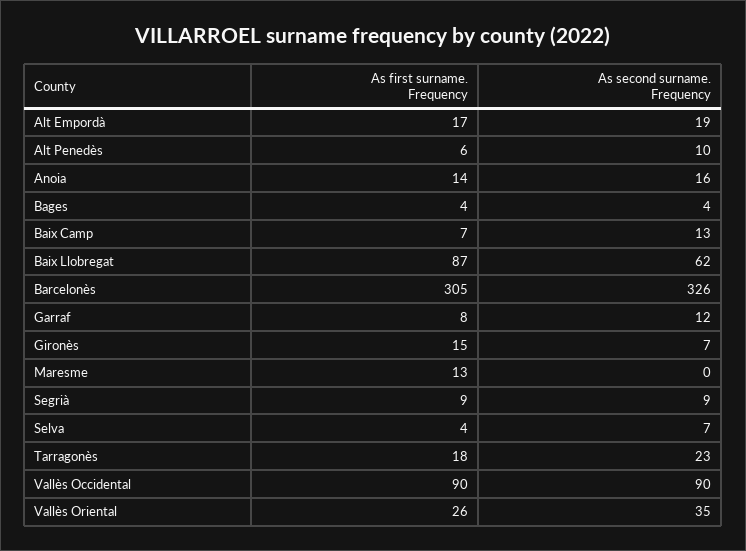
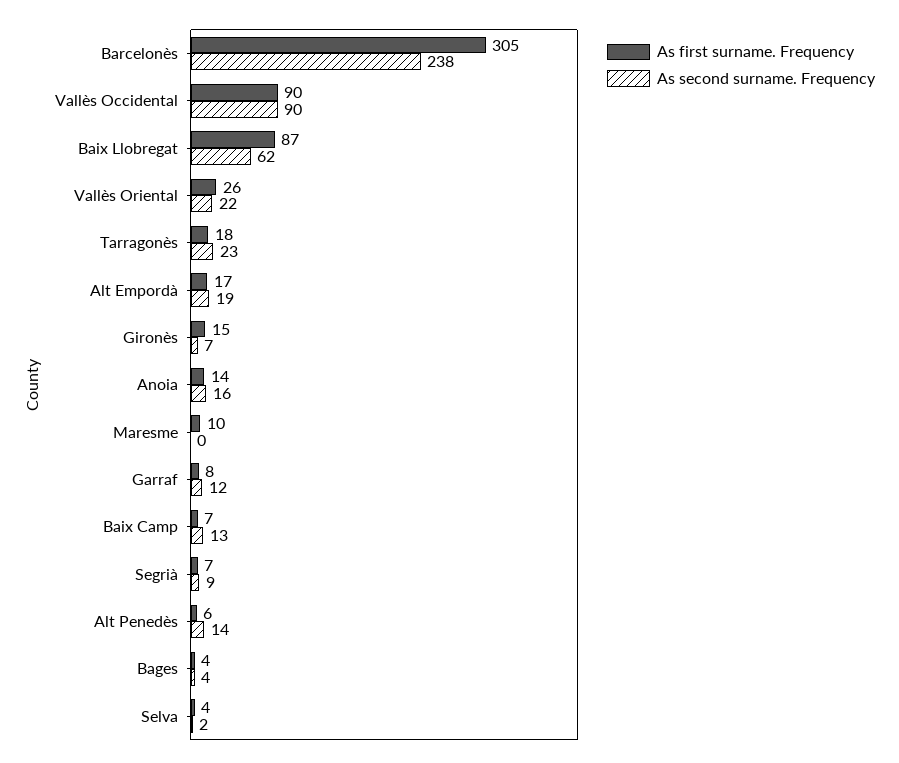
As second surname. Frequency, Alt Penedès: 10 -> 14
As second surname. Frequency, Barcelonès: 326 -> 238
As first surname. Frequency, Maresme: 13 -> 10
As first surname. Frequency, Segrià: 9 -> 7
As second surname. Frequency, Selva: 7 -> 2
As second surname. Frequency, Vallès Oriental: 35 -> 22

